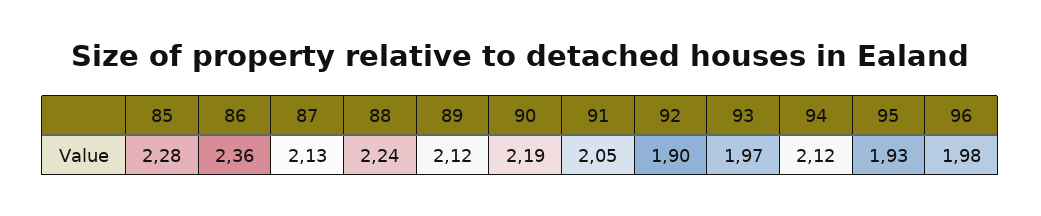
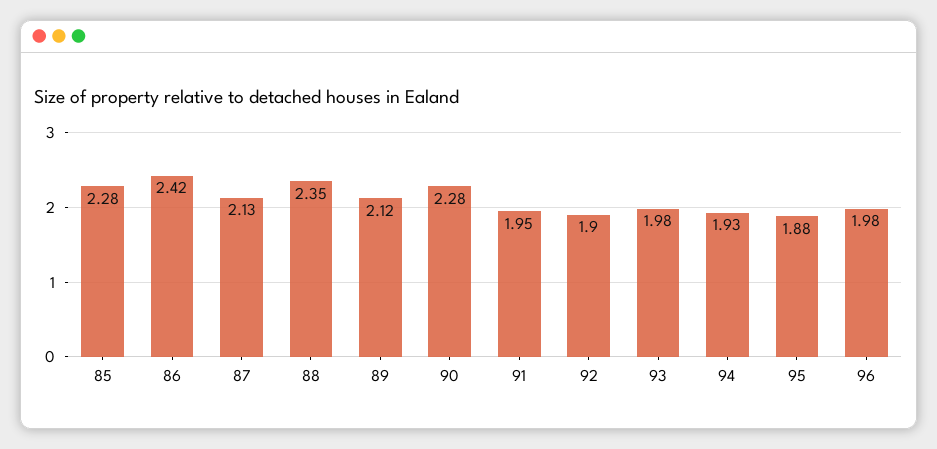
86: 2.36 -> 2.42
88: 2.24 -> 2.35
90: 2.19 -> 2.28
91: 2.05 -> 1.95
93: 1.97 -> 1.98
94: 2.12 -> 1.93
95: 1.93 -> 1.88

